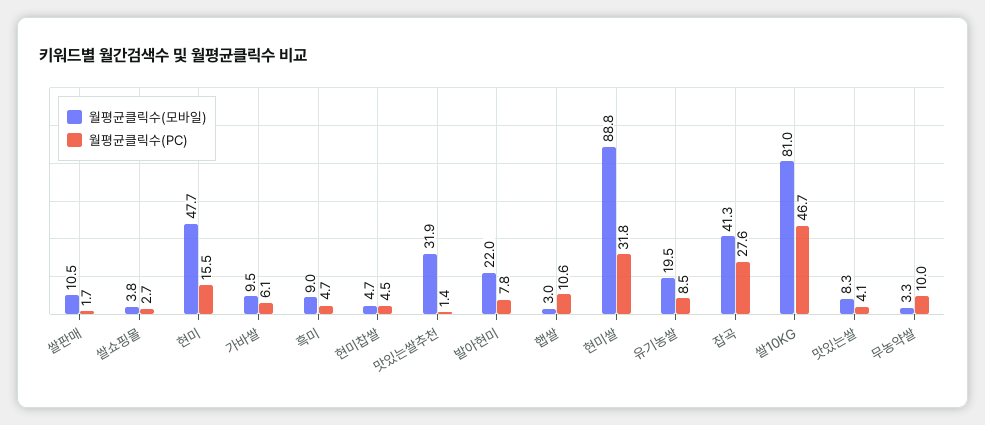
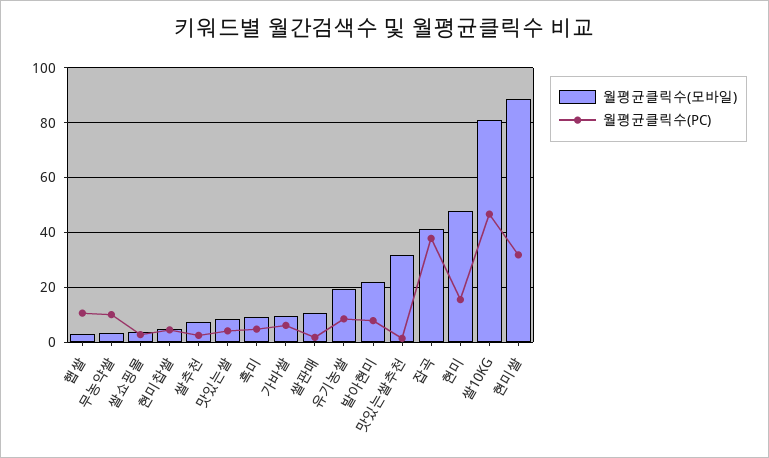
월평균클릭수(PC), 잡곡: 27.6 -> 37.5
월평균클릭수(모바일), 쌀추천: none -> 7.5
월평균클릭수(PC), 쌀추천: none -> 2.5

